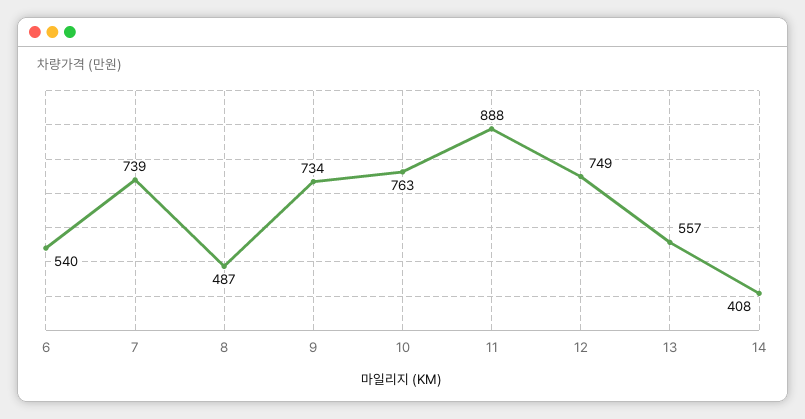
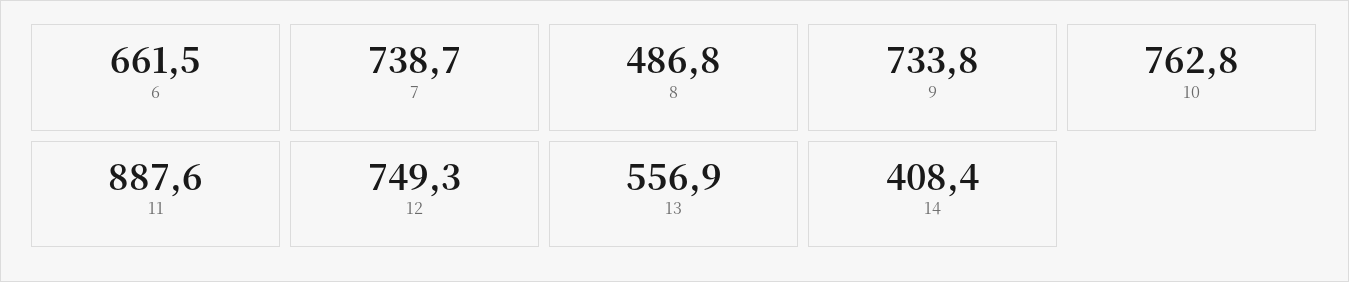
6: 540 -> 661.5

